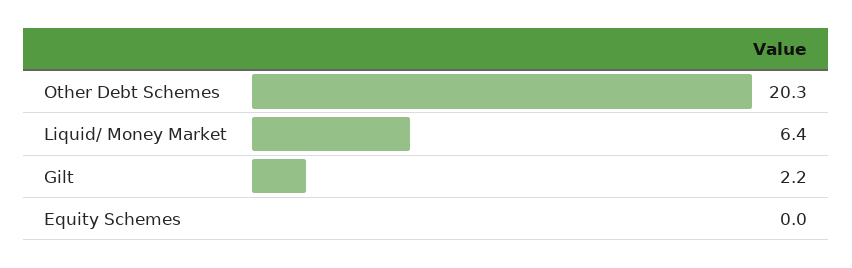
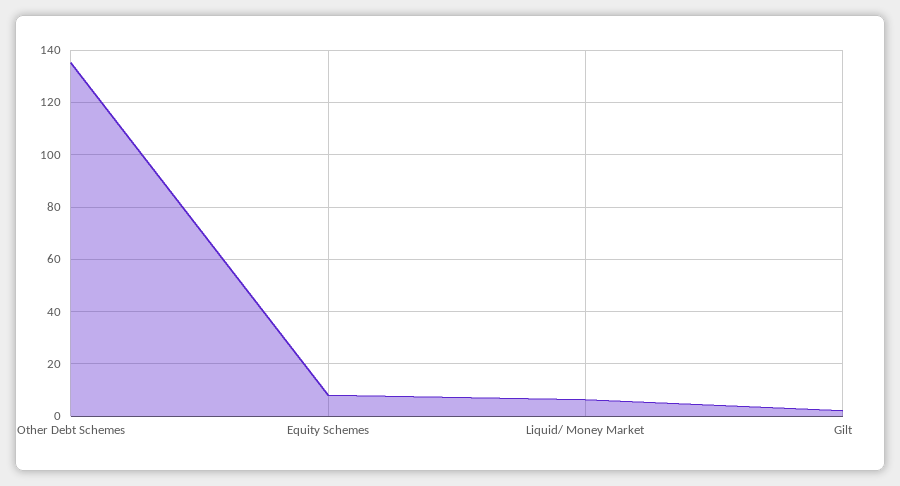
Other Debt Schemes: 20.3 -> 135
Equity Schemes: 0 -> 7.5

